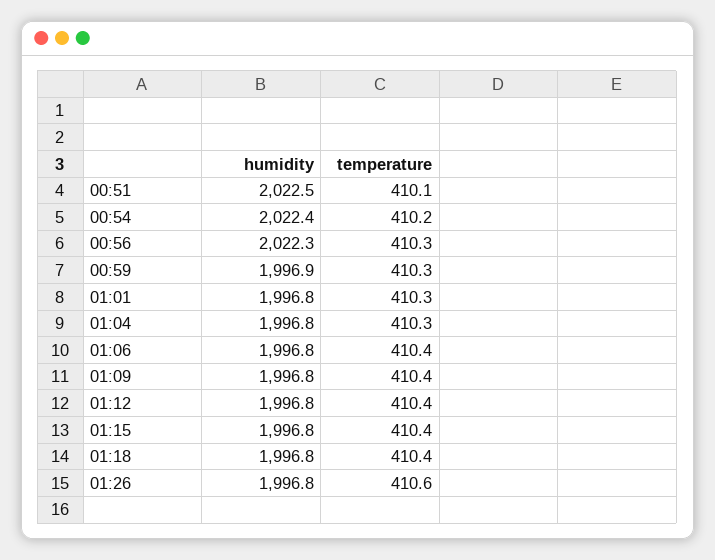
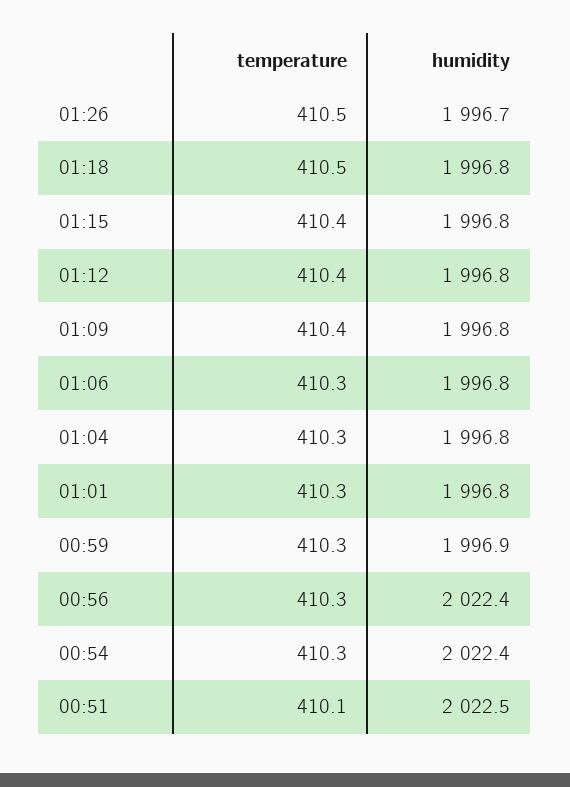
temperature, 00:54: 410.2 -> 410.3
humidity, 00:56: 2022.3 -> 2022.4
temperature, 01:06: 410.4 -> 410.3
temperature, 01:18: 410.4 -> 410.5
humidity, 01:26: 1996.8 -> 1996.7
temperature, 01:26: 410.6 -> 410.5

